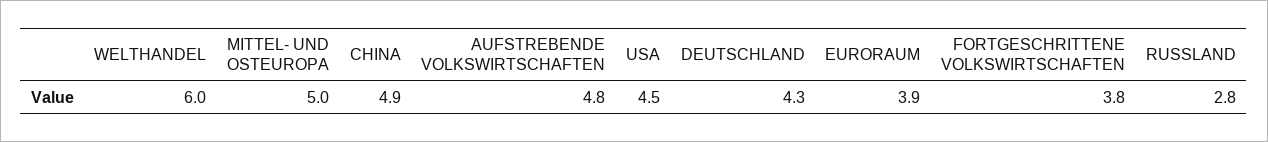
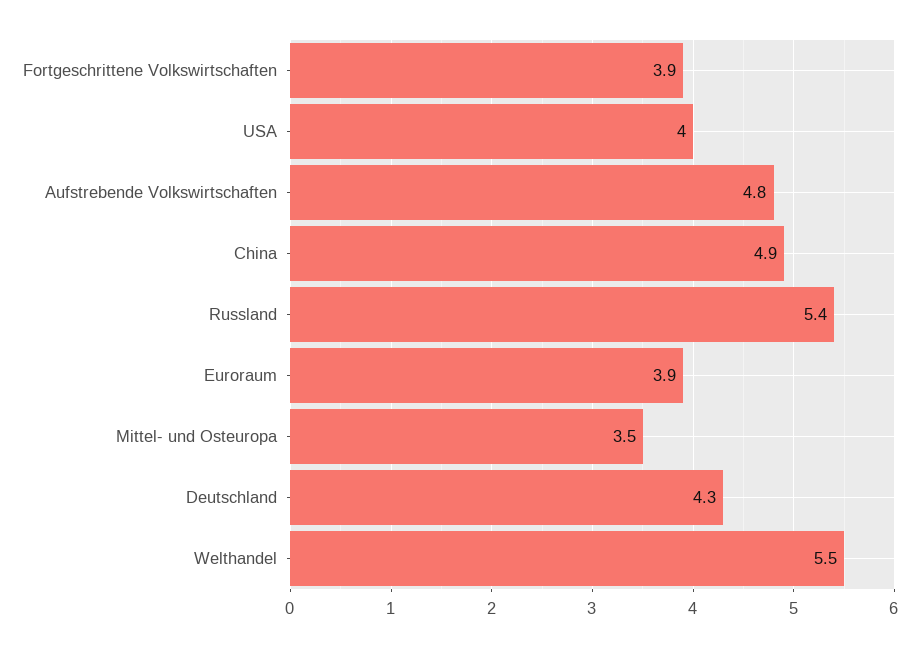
WELTHANDEL: 6 -> 5.5
MITTEL- UND OSTEUROPA: 5 -> 3.5
USA: 4.5 -> 4
FORTGESCHRITTENE VOLKSWIRTSCHAFTEN: 3.8 -> 3.9
RUSSLAND: 2.8 -> 5.4

